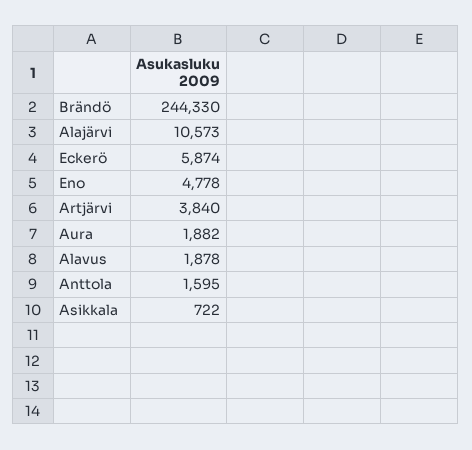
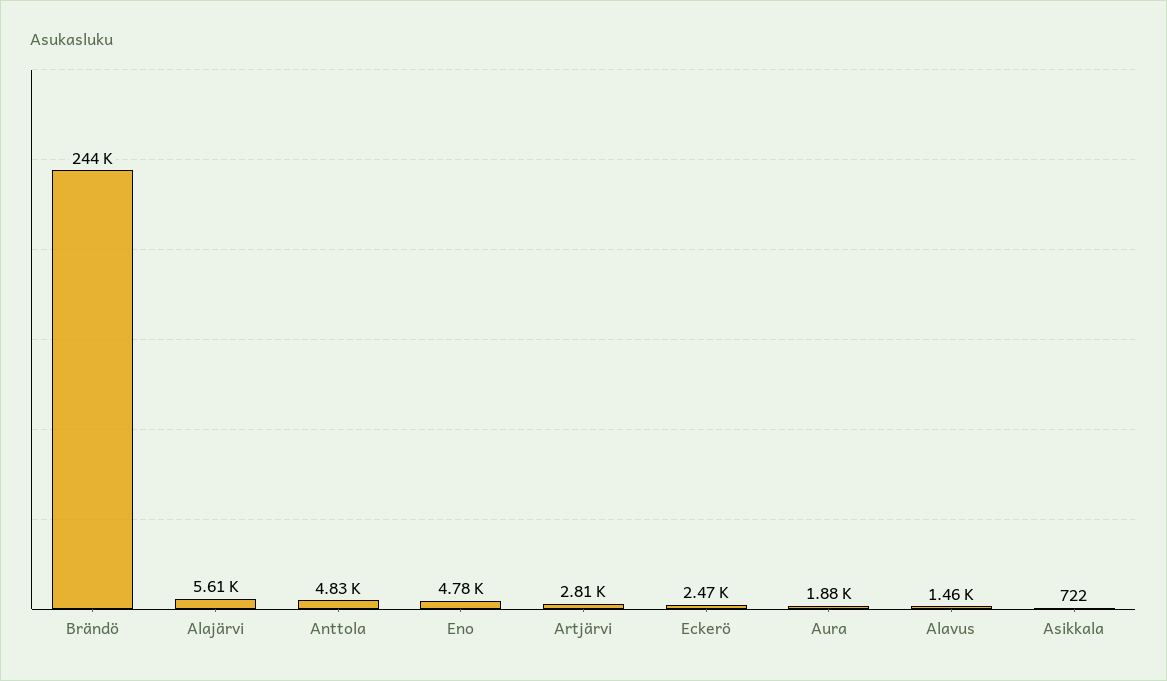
Alajärvi: 10573 -> 5610
Eckerö: 5874 -> 2470
Artjärvi: 3840 -> 2810
Alavus: 1878 -> 1460
Anttola: 1595 -> 4830

